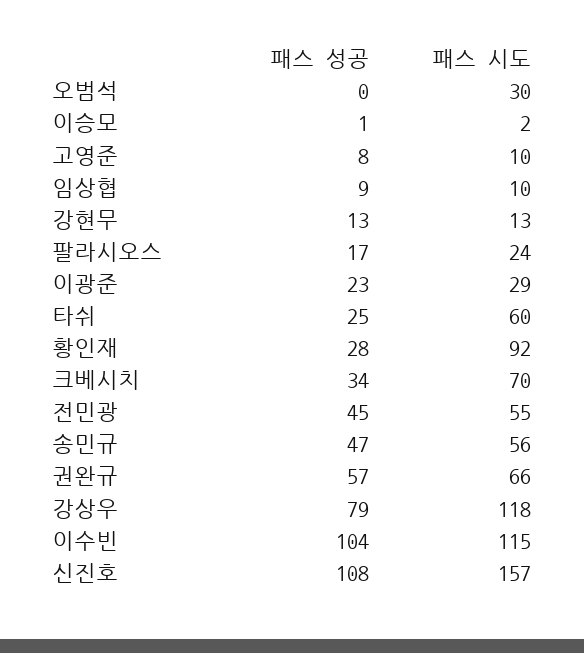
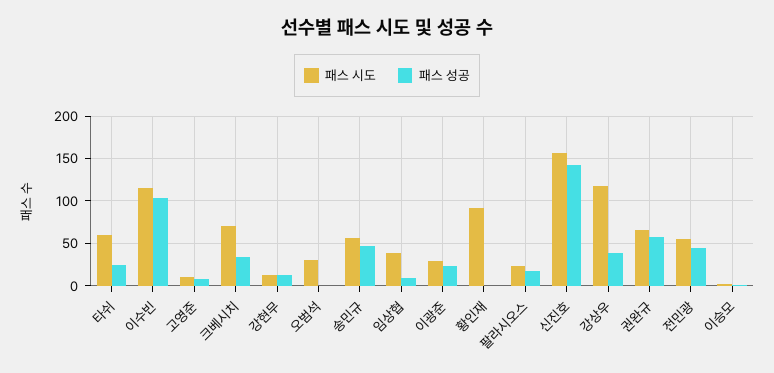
패스 시도, 임상협: 10 -> 40
패스 성공, 황인재: 28 -> 0
패스 성공, 강상우: 79 -> 40
패스 성공, 신진호: 108 -> 140

